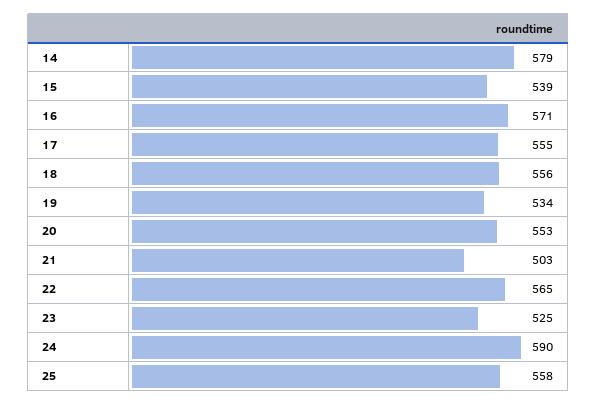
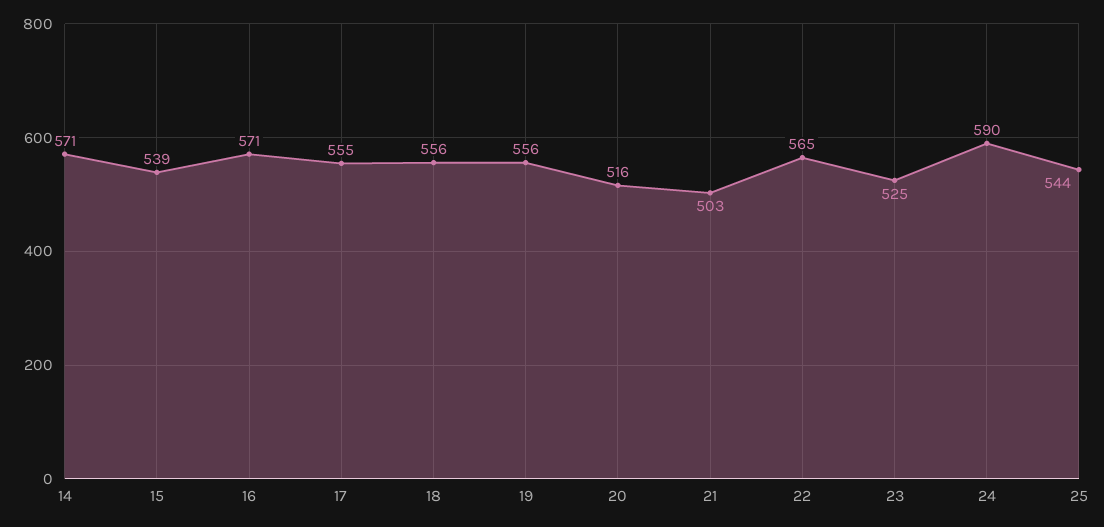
14: 579 -> 571
19: 534 -> 556
20: 553 -> 516
25: 558 -> 544

